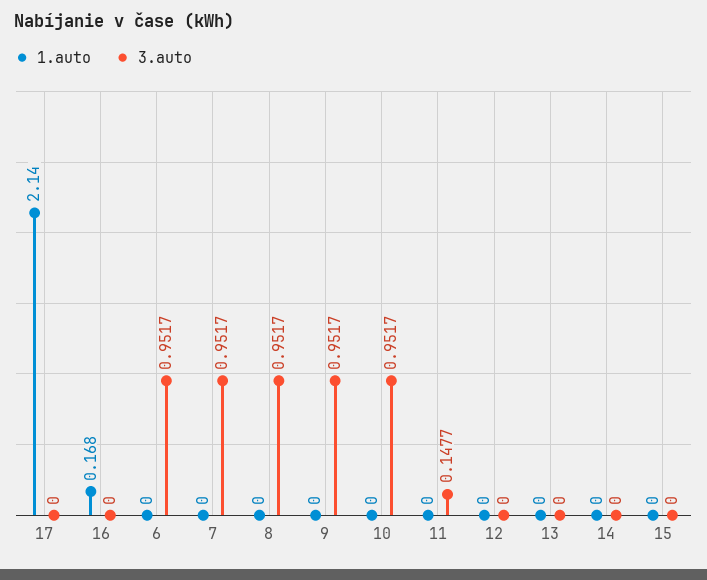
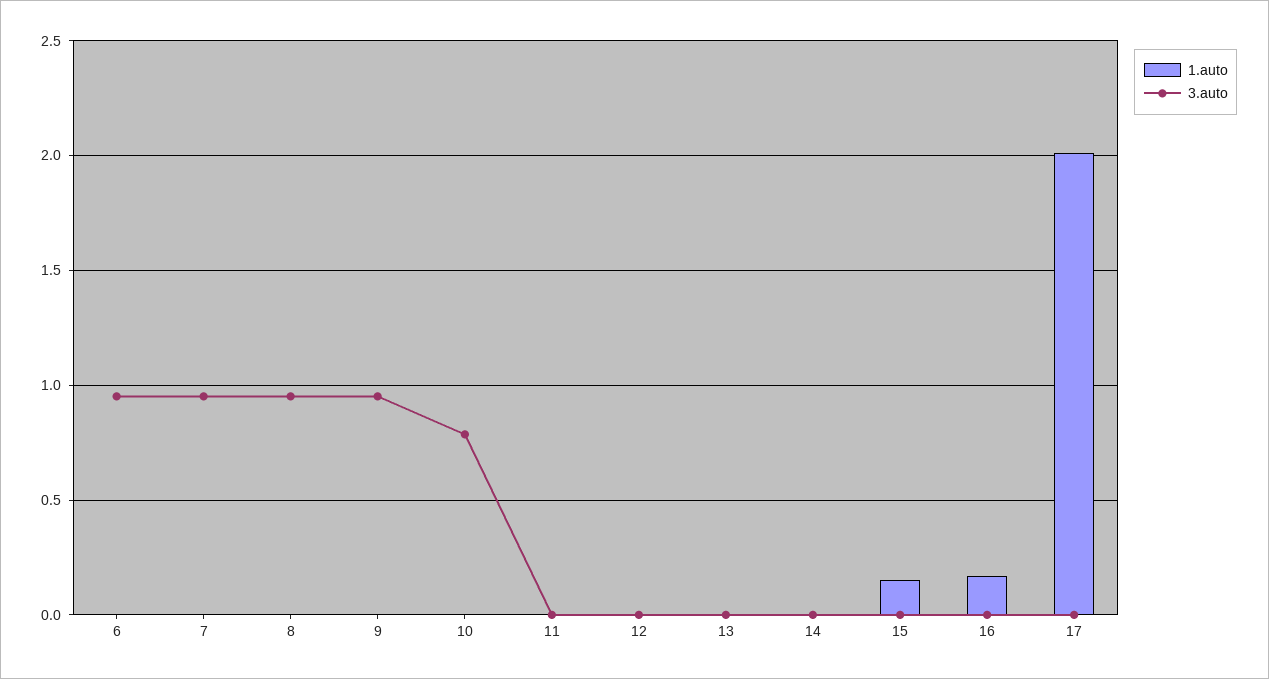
1.auto, 17: 2.14 -> 2
3.auto, 10: 0.9517 -> 0.8
3.auto, 11: 0.1477 -> 0
1.auto, 15: 0 -> 0.15

